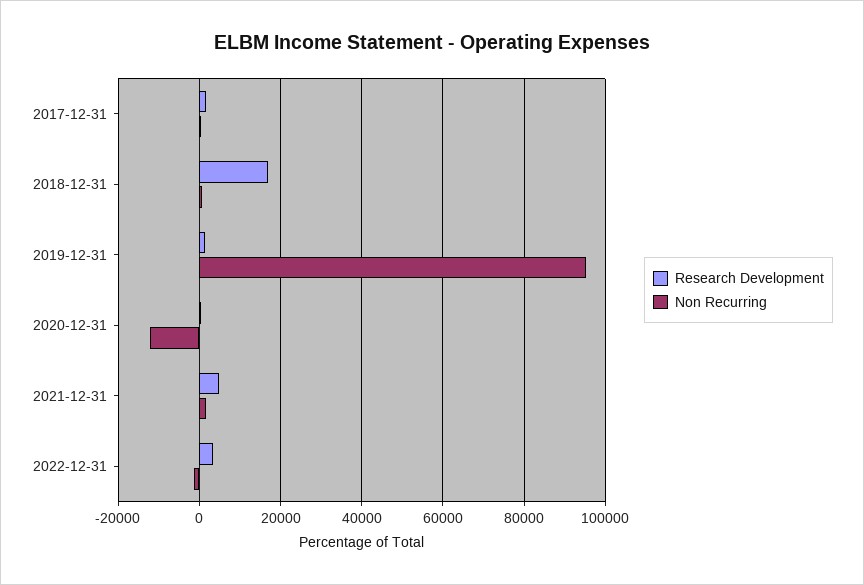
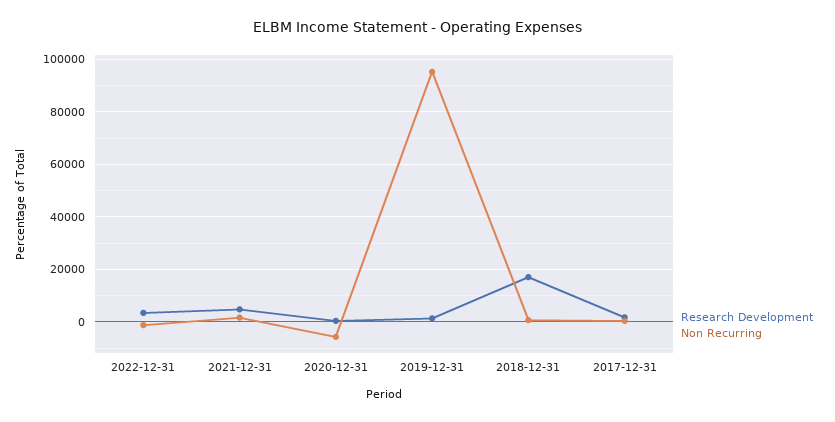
Non Recurring, 2020-12-31: -12000 -> -5000

